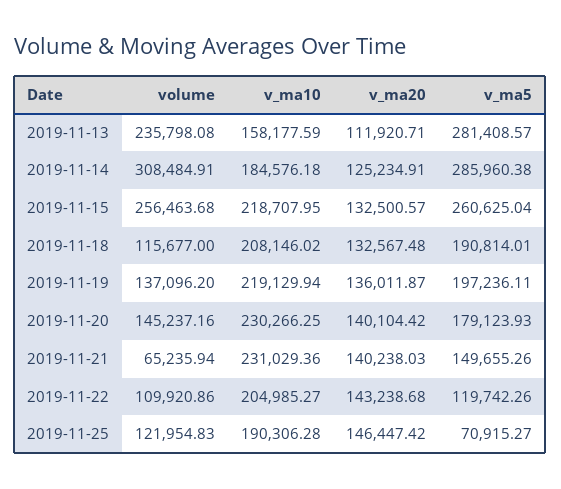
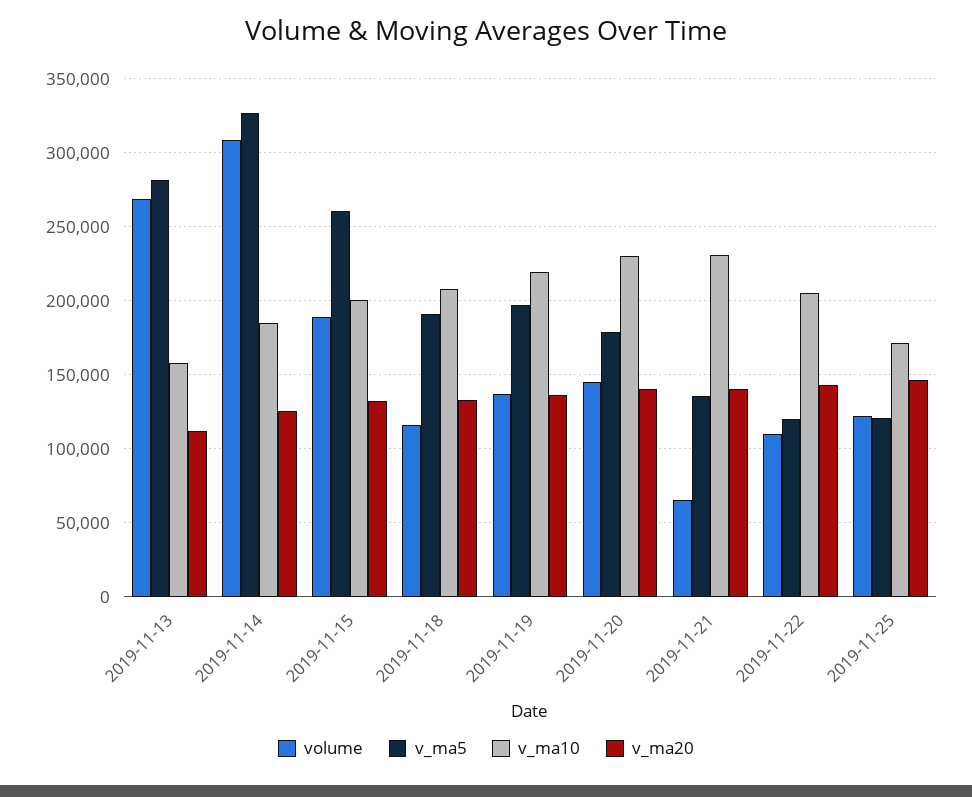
volume, 2019-11-13: 235798.08 -> 270000
v_ma5, 2019-11-14: 285960.38 -> 325000
volume, 2019-11-15: 256463.68 -> 190000
v_ma10, 2019-11-15: 218707.95 -> 200000
v_ma5, 2019-11-21: 149655.26 -> 135000
v_ma10, 2019-11-25: 190306.28 -> 170000
v_ma5, 2019-11-25: 70915.27 -> 120000

